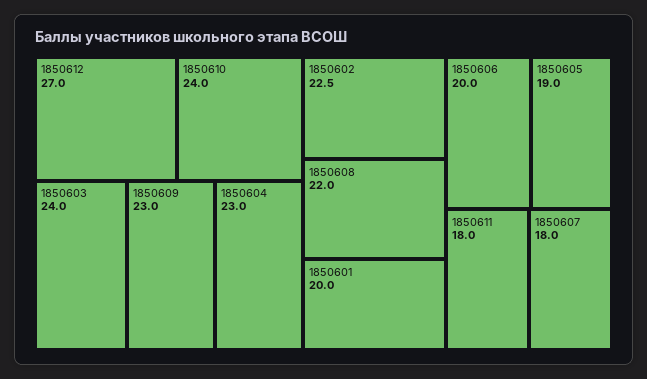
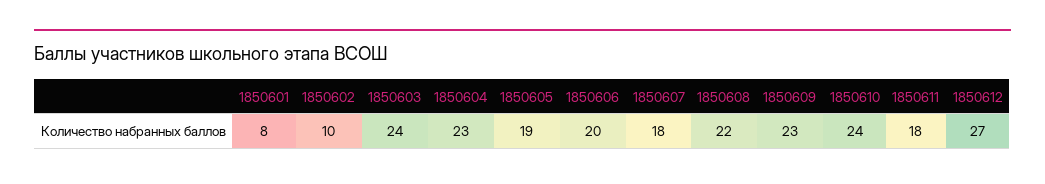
1850602: 22.5 -> 10
1850601: 20 -> 8

